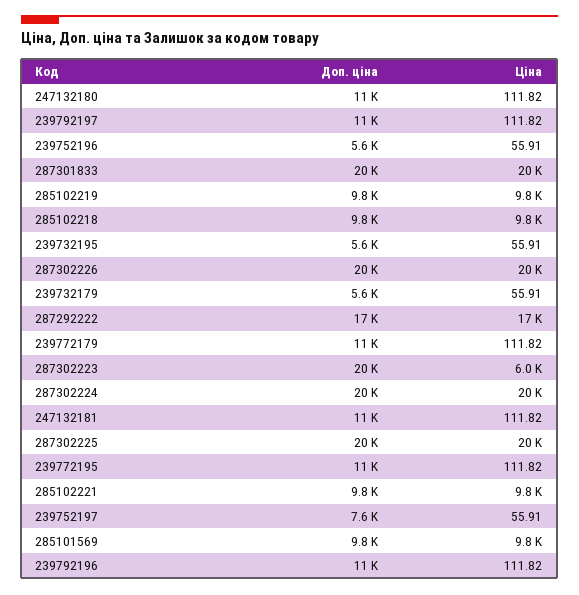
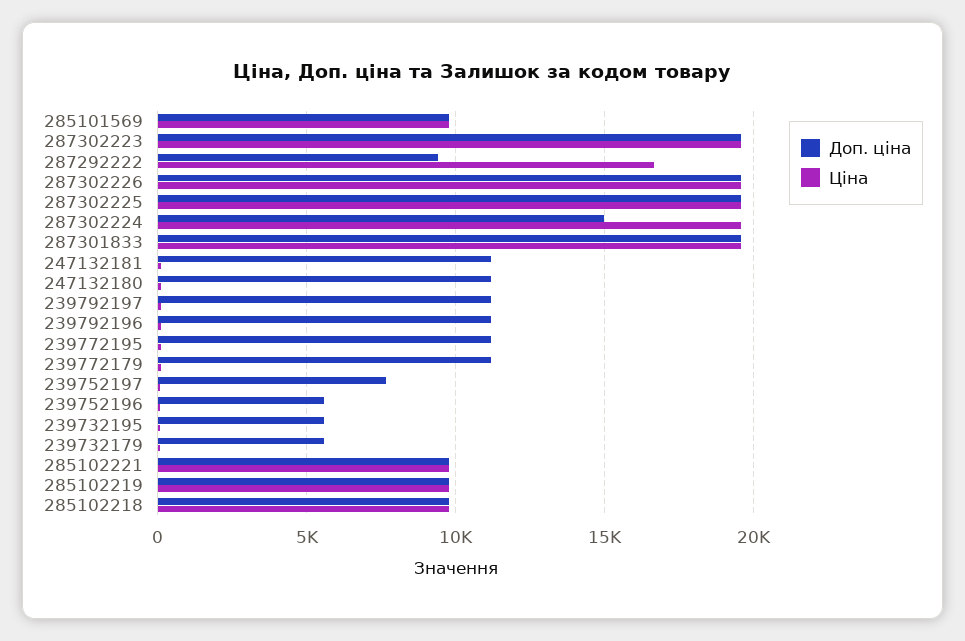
Доп. ціна, 287292222: 17000 -> 9500
Ціна, 287302223: 6000 -> 19500
Доп. ціна, 287302224: 20000 -> 15000

